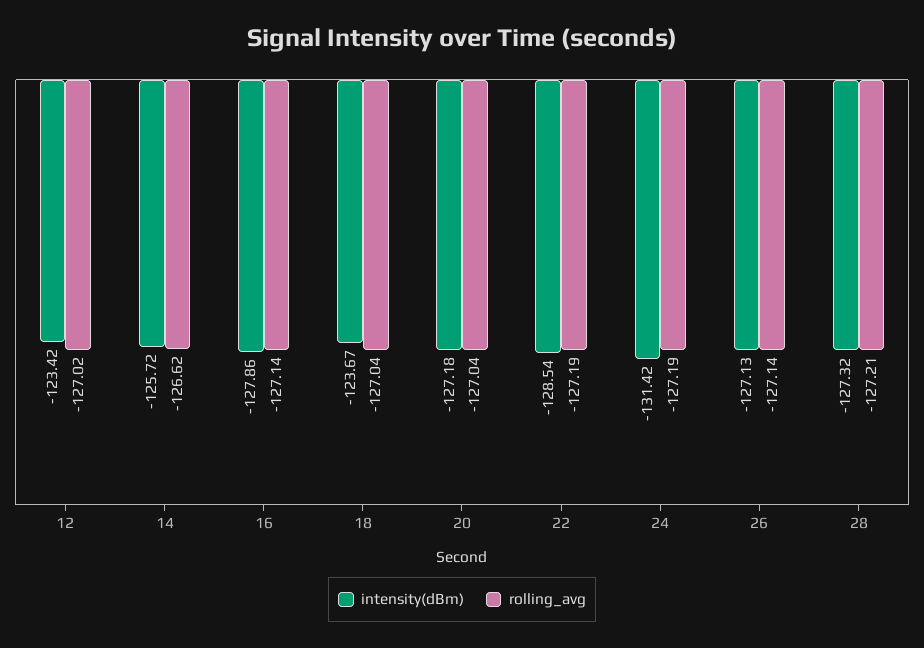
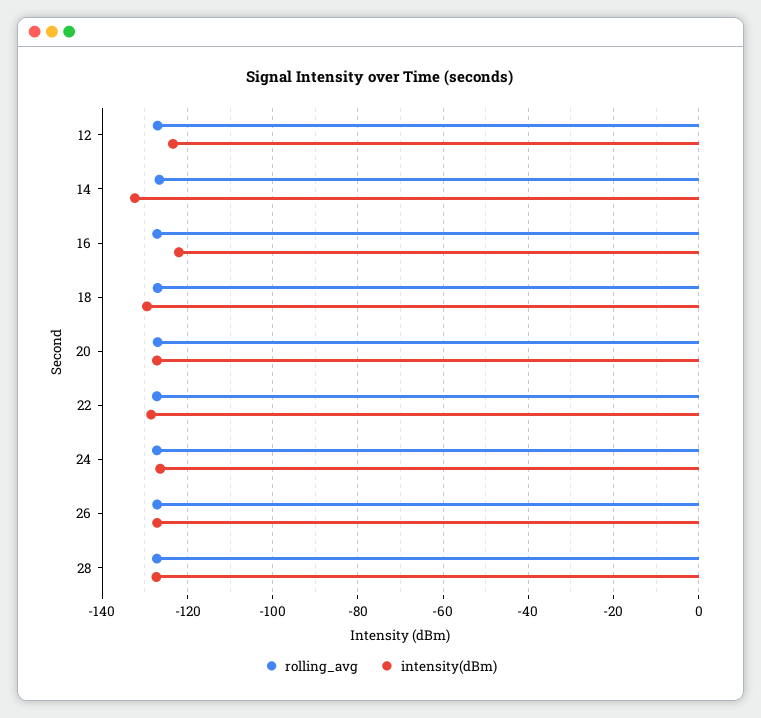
intensity(dBm), 14: -125.72 -> -132
intensity(dBm), 16: -127.86 -> -122
intensity(dBm), 18: -123.67 -> -130
intensity(dBm), 24: -131.42 -> -126

